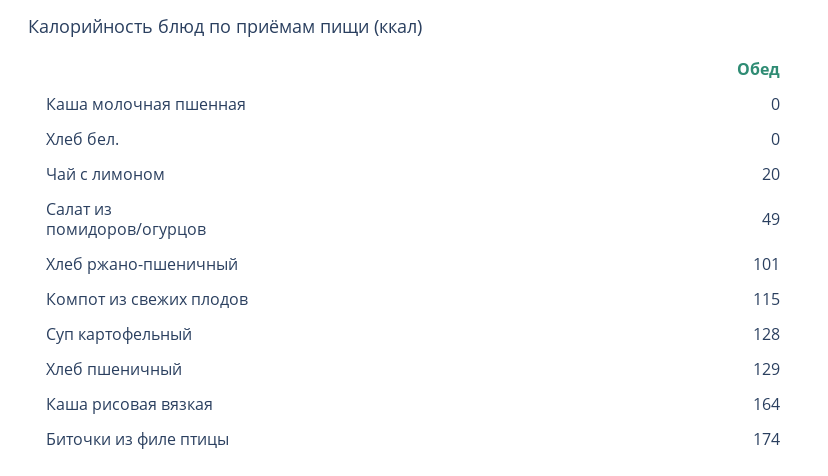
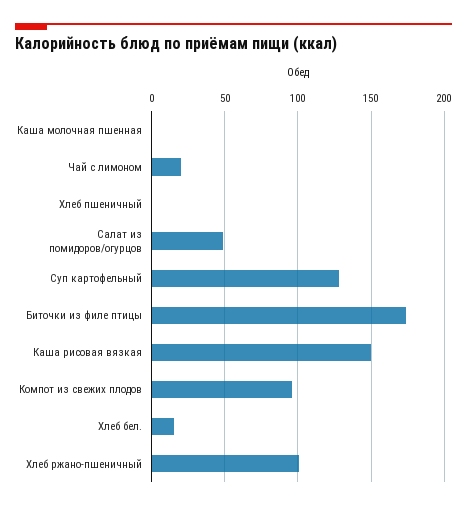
Хлеб бел.: 0 -> 15
Компот из свежих плодов: 115 -> 95
Хлеб пшеничный: 129 -> 0
Каша рисовая вязкая: 164 -> 150

